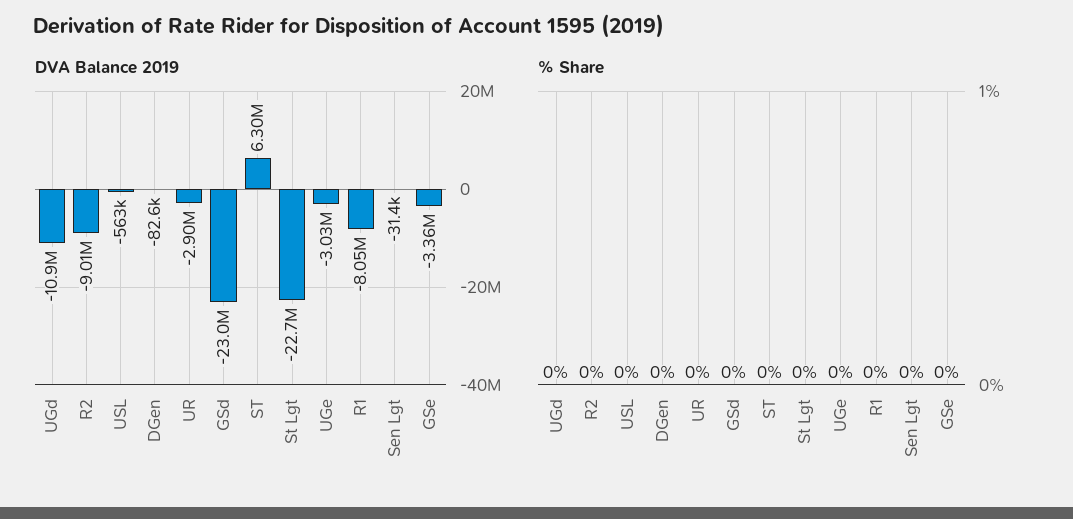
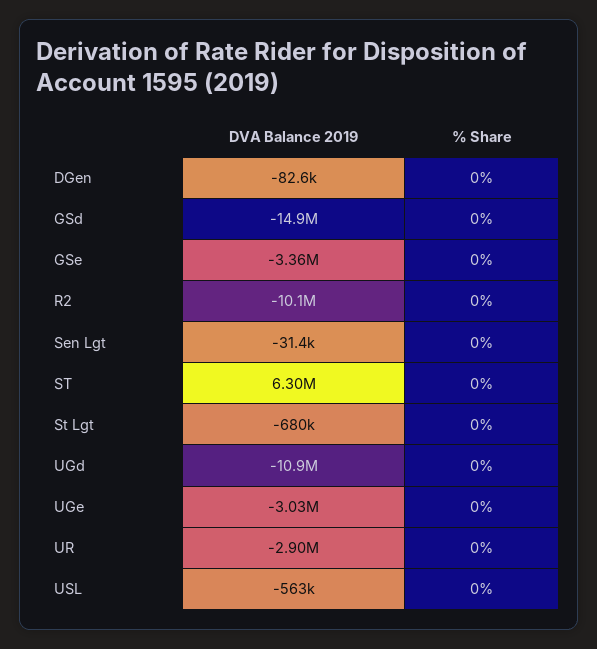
DVA Balance 2019, R2: -9010000 -> -10100000
DVA Balance 2019, GSd: -23000000 -> -14900000
DVA Balance 2019, St Lgt: -22700000 -> -680000
DVA Balance 2019, R1: -8050000 -> none
% Share, R1: 0 -> none

